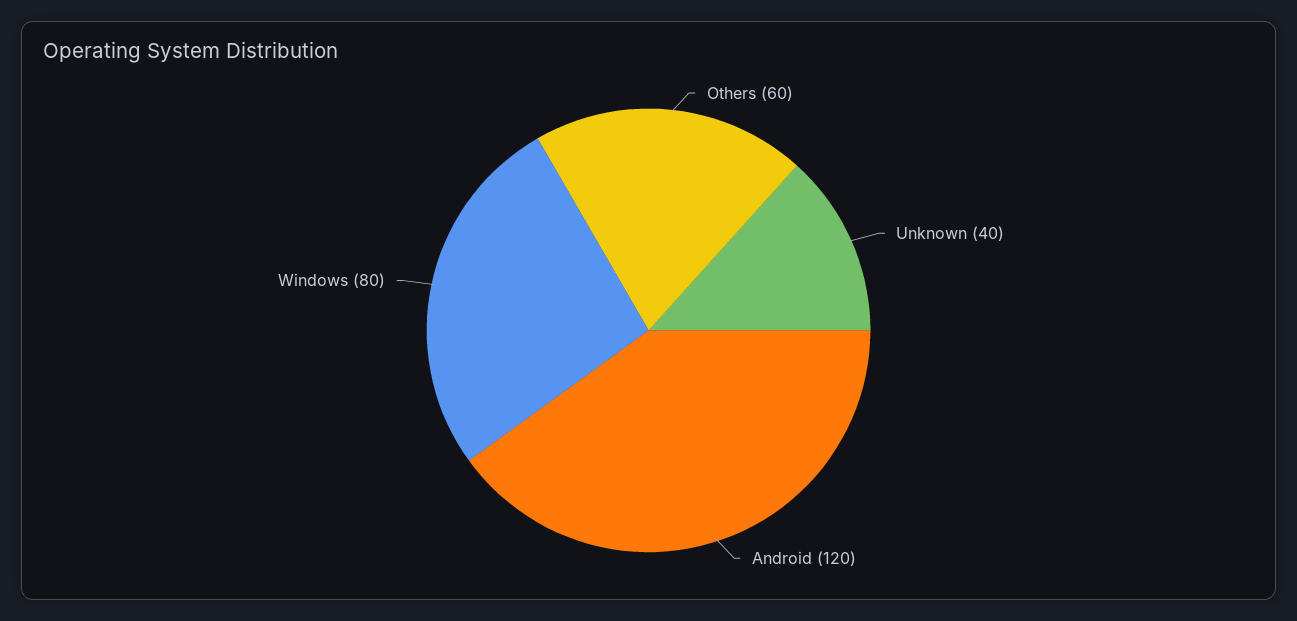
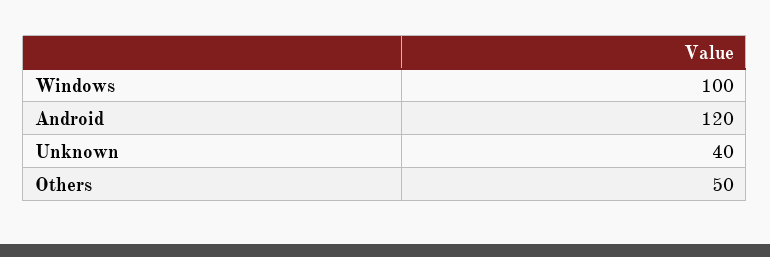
Others: 60 -> 50
Windows: 80 -> 100

